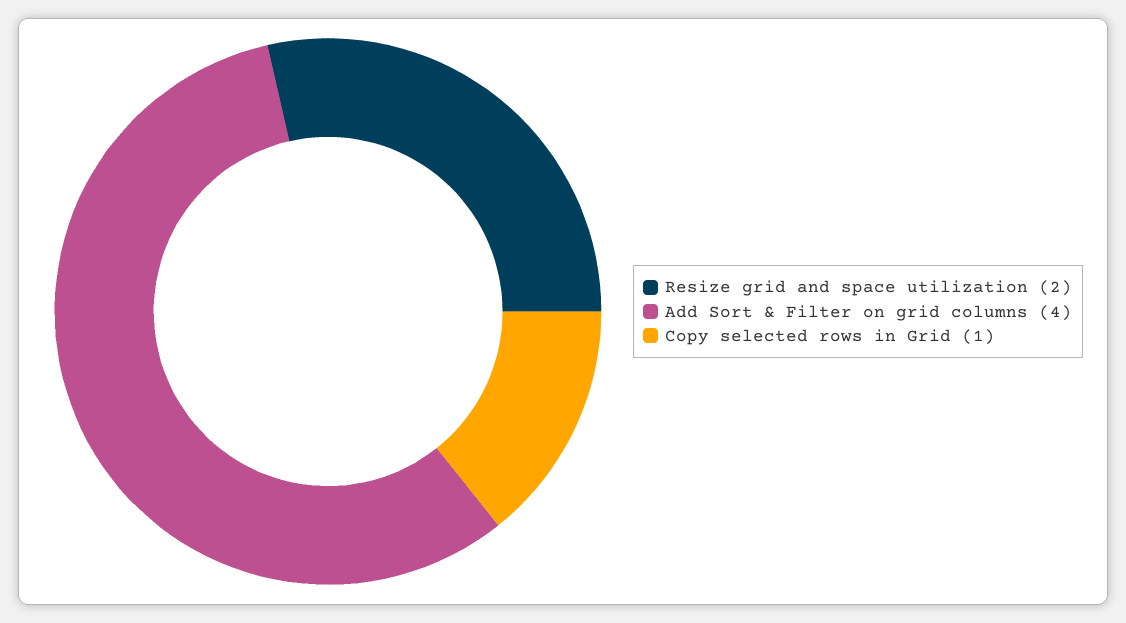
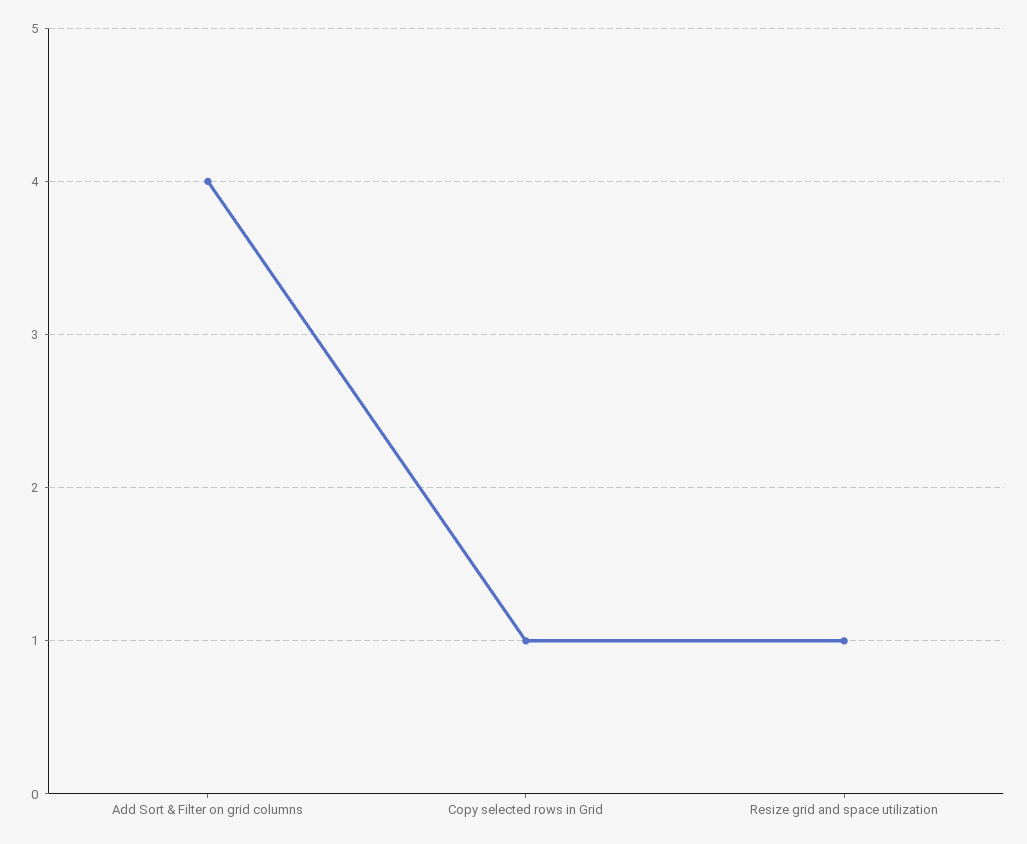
Resize grid and space utilization: 2 -> 1

